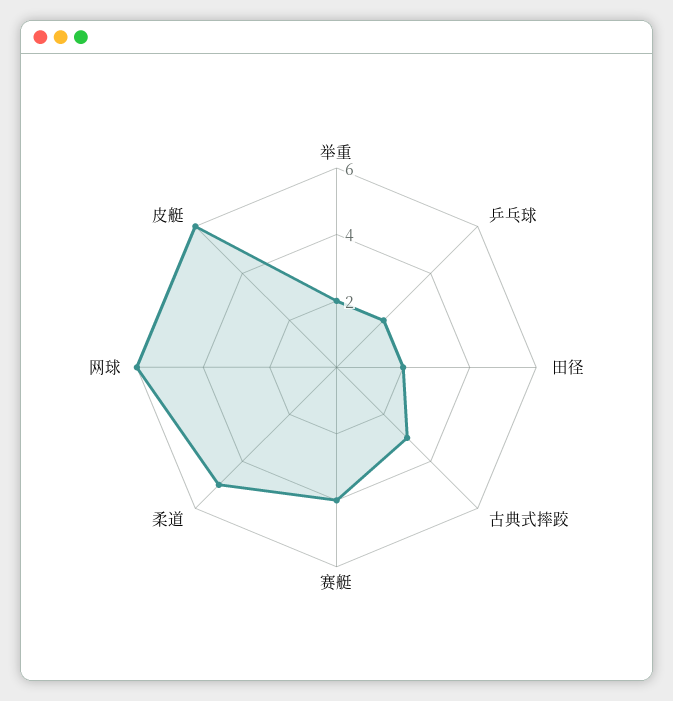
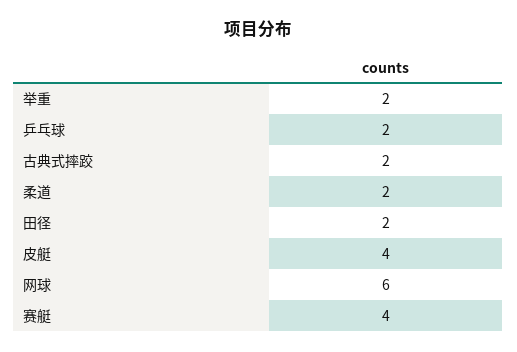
古典式摔跤: 3 -> 2
柔道: 5 -> 2
皮艇: 6 -> 4

